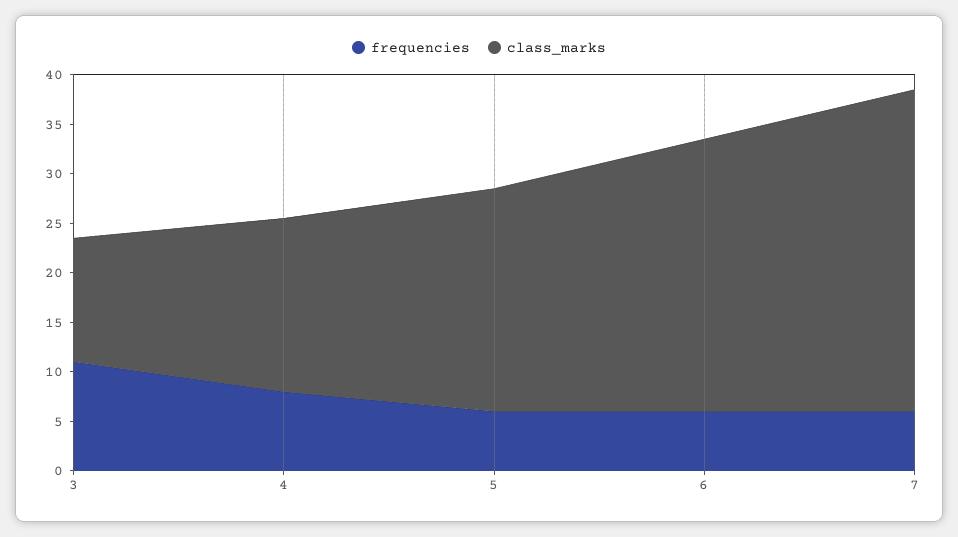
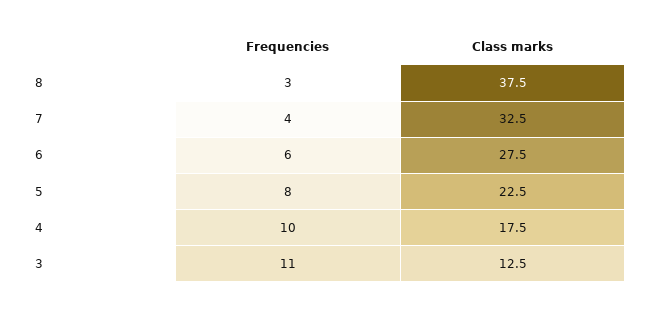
frequencies, 4: 8 -> 10
frequencies, 5: 6 -> 8
frequencies, 7: 6 -> 4
frequencies, 8: none -> 3
class_marks, 8: none -> 37.5

